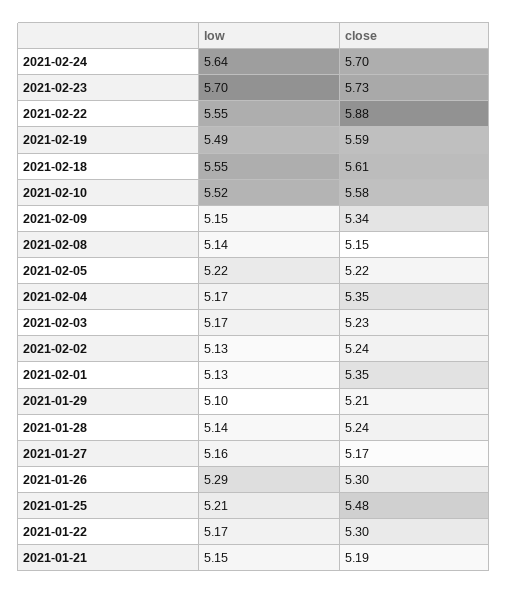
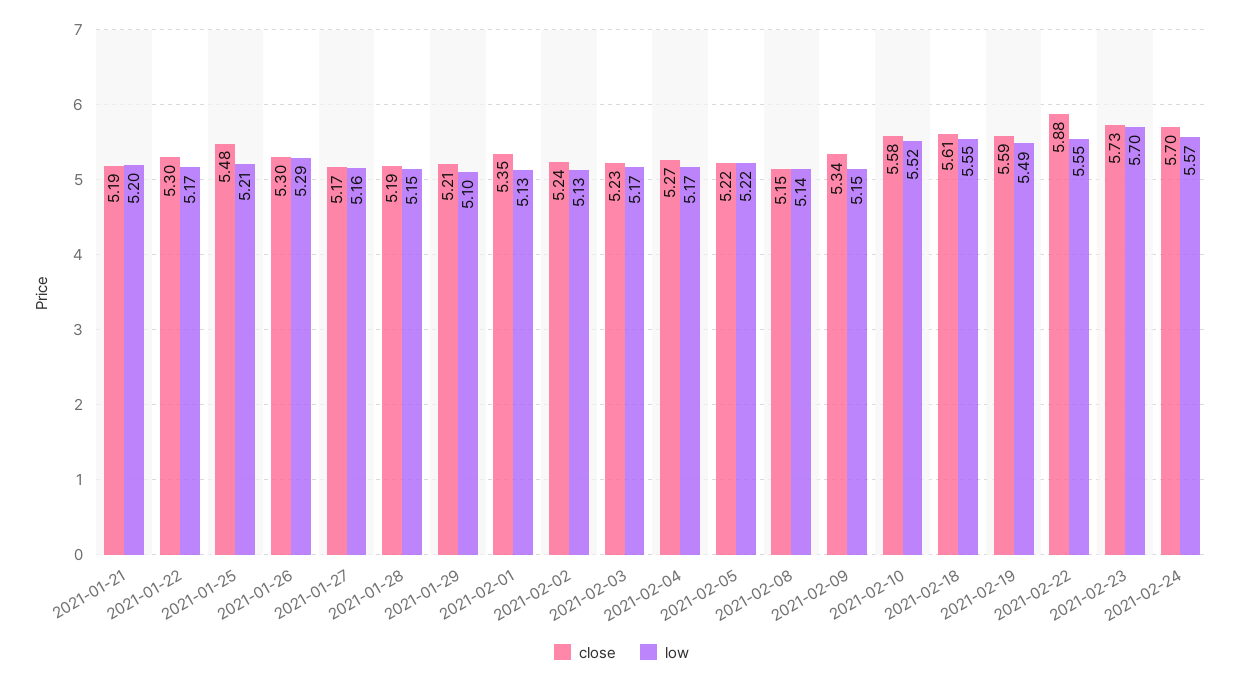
low, 2021-02-24: 5.64 -> 5.57
close, 2021-02-04: 5.35 -> 5.27
low, 2021-01-28: 5.14 -> 5.15
close, 2021-01-28: 5.24 -> 5.19
low, 2021-01-21: 5.15 -> 5.2

